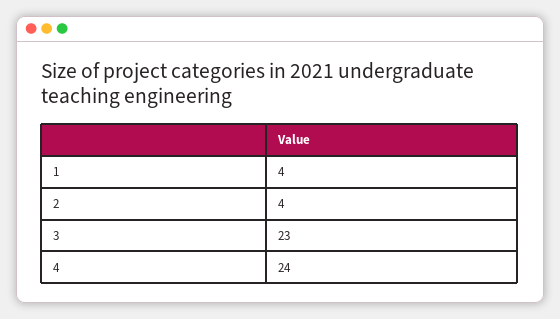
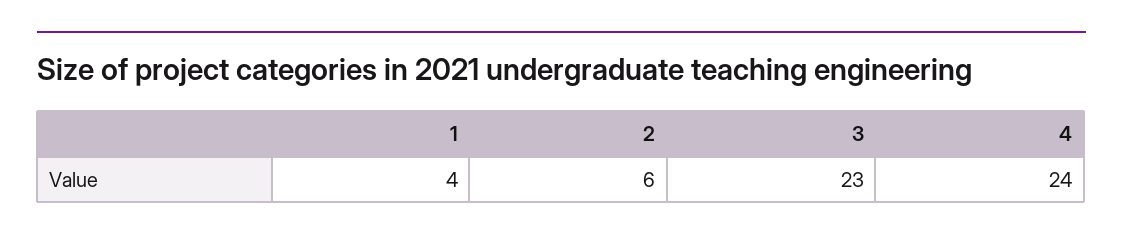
2: 4 -> 6

